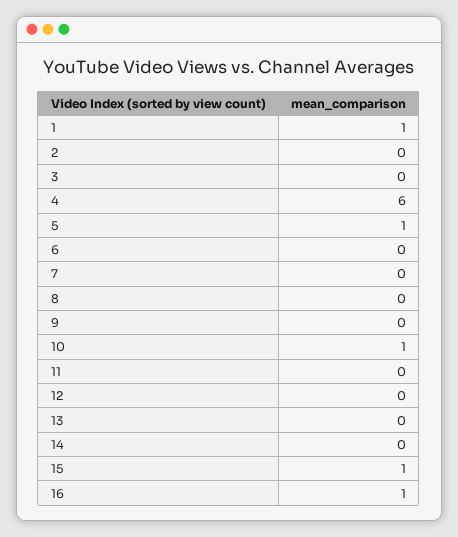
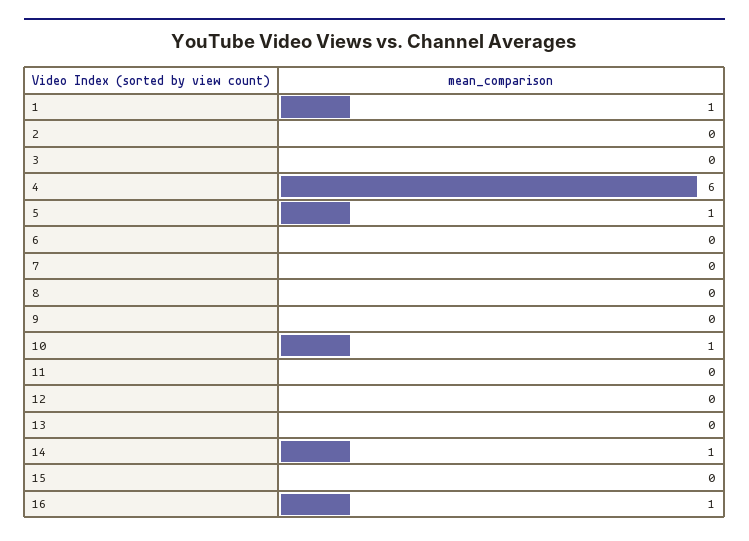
14: 0 -> 1
15: 1 -> 0

